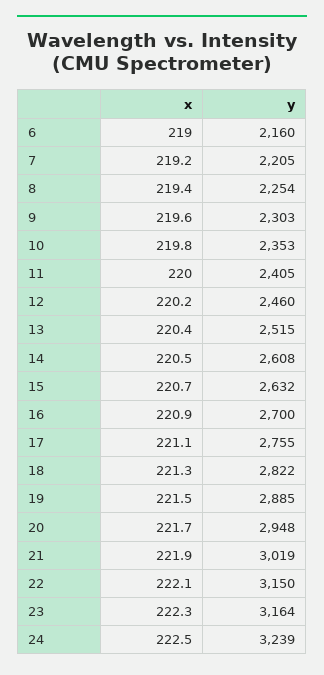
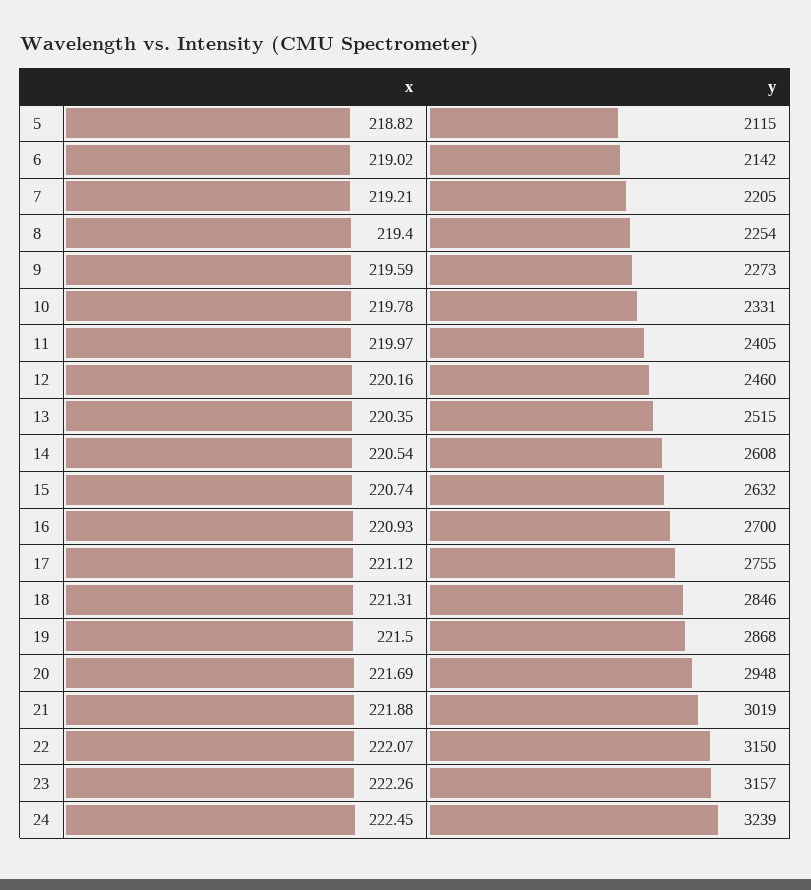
y, 6: 2160 -> 2142
y, 9: 2303 -> 2273
y, 10: 2353 -> 2331
y, 18: 2822 -> 2846
y, 19: 2885 -> 2868
y, 23: 3164 -> 3157
x, 5: none -> 218.82
y, 5: none -> 2115

